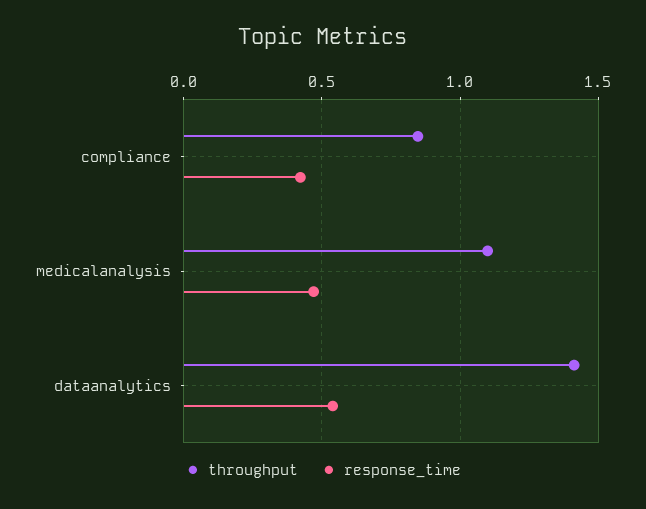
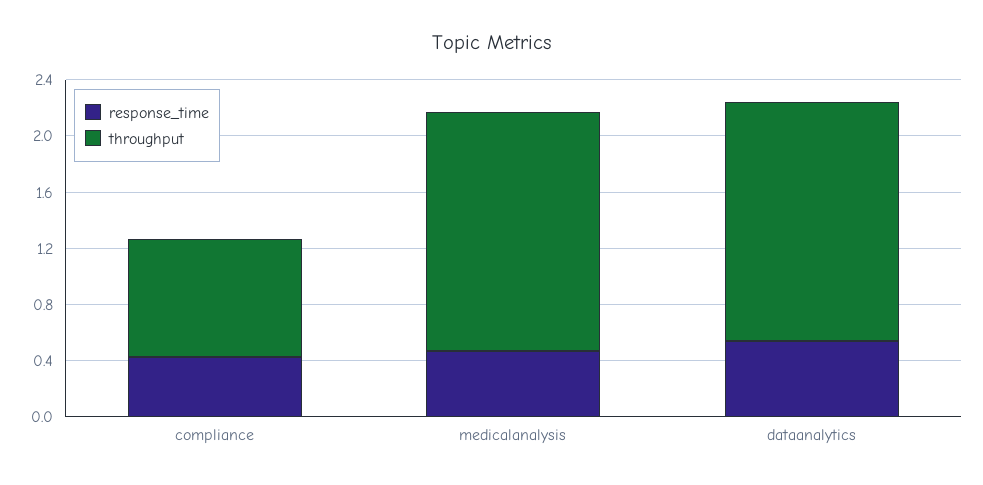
throughput, medicalanalysis: 1.1 -> 1.7
throughput, dataanalytics: 1.4 -> 1.7

